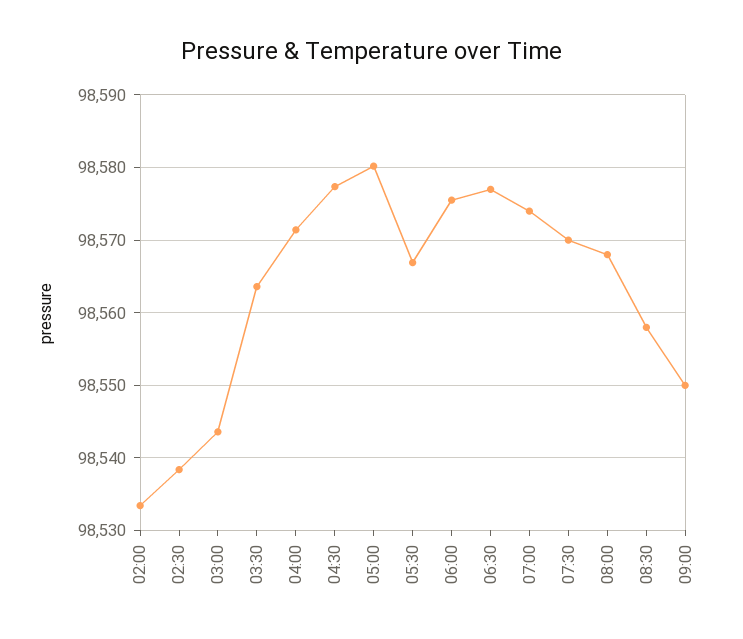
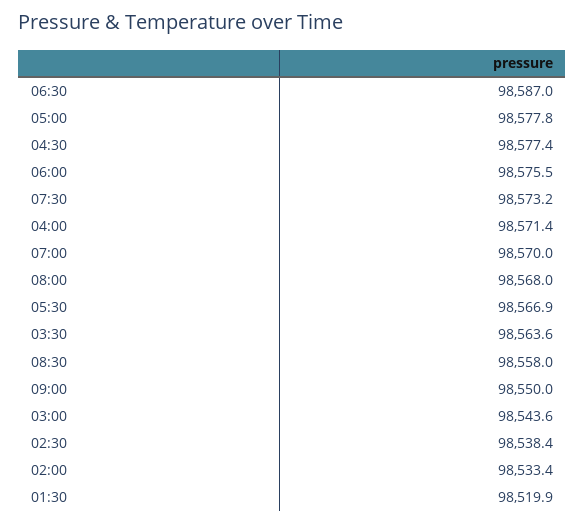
05:00: 98580 -> 98577.8
06:30: 98577 -> 98587
07:00: 98574 -> 98570
07:30: 98570 -> 98573.2
01:30: none -> 98519.9

